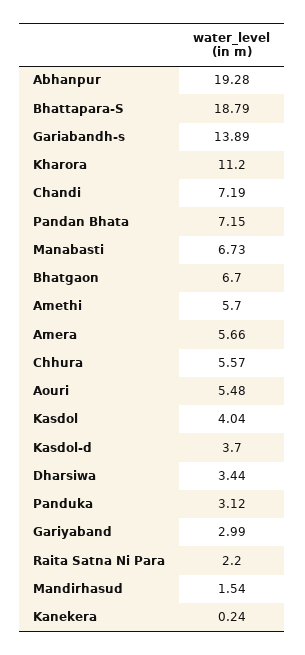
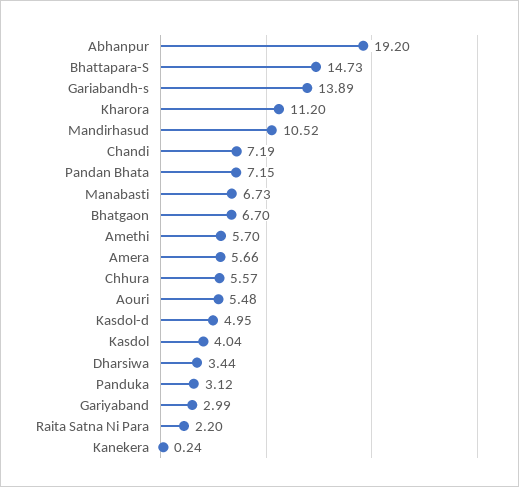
Abhanpur: 19.28 -> 19.2
Bhattapara-S: 18.79 -> 14.73
Kasdol-d: 3.7 -> 4.95
Mandirhasud: 1.54 -> 10.52

